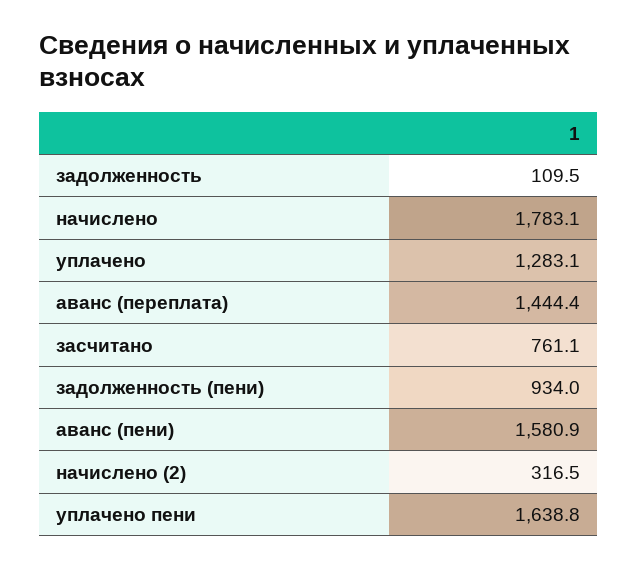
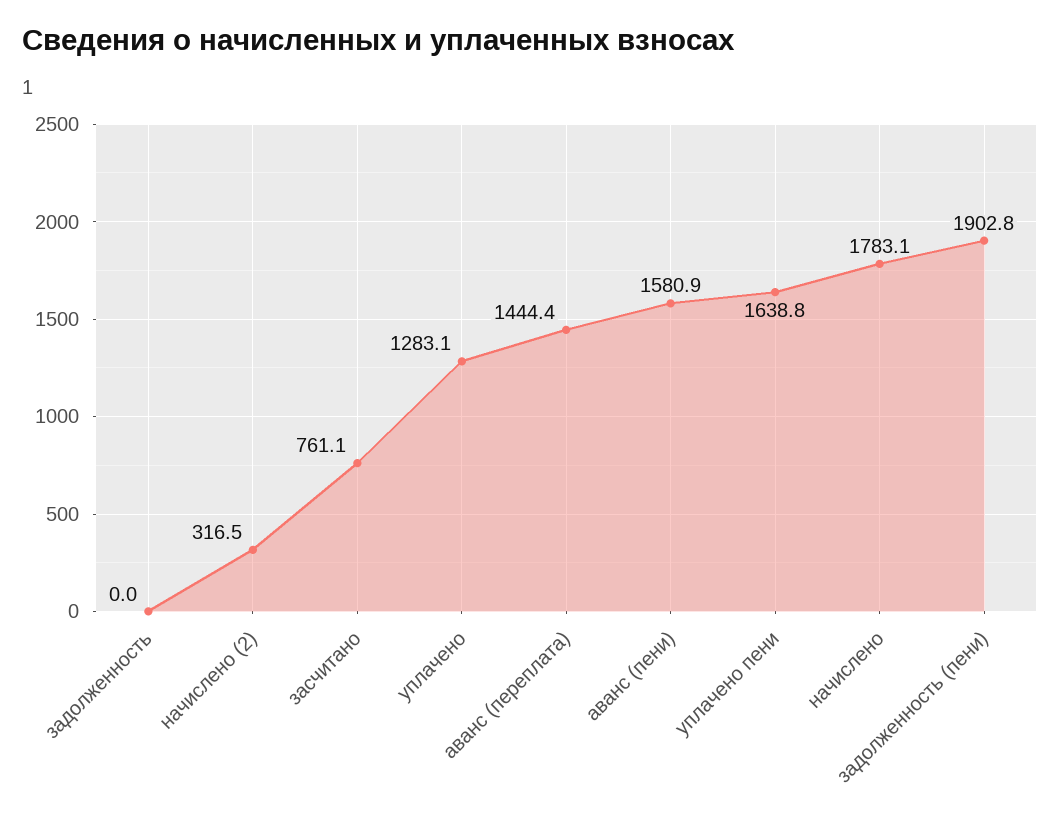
задолженность: 109.5 -> 0
задолженность (пени): 934 -> 1902.8

